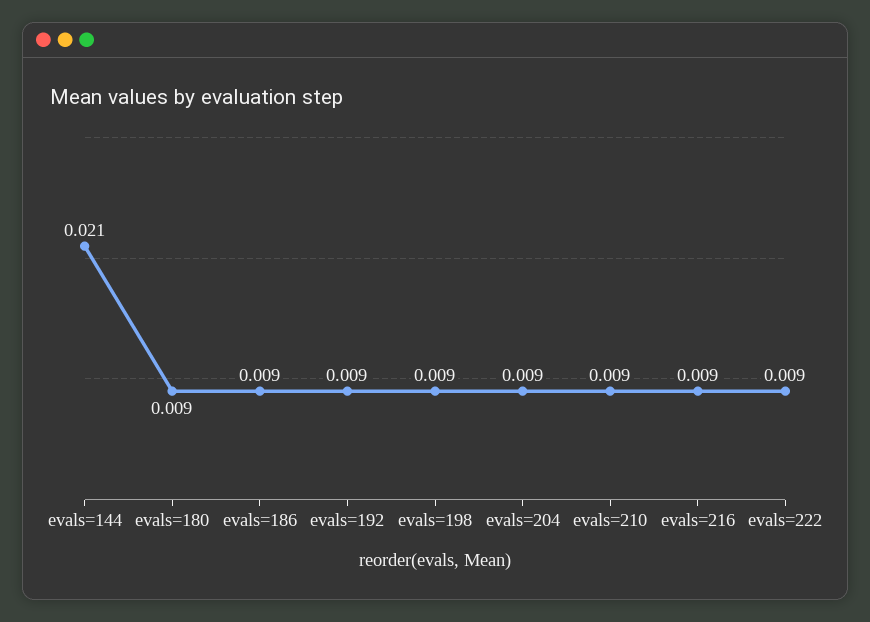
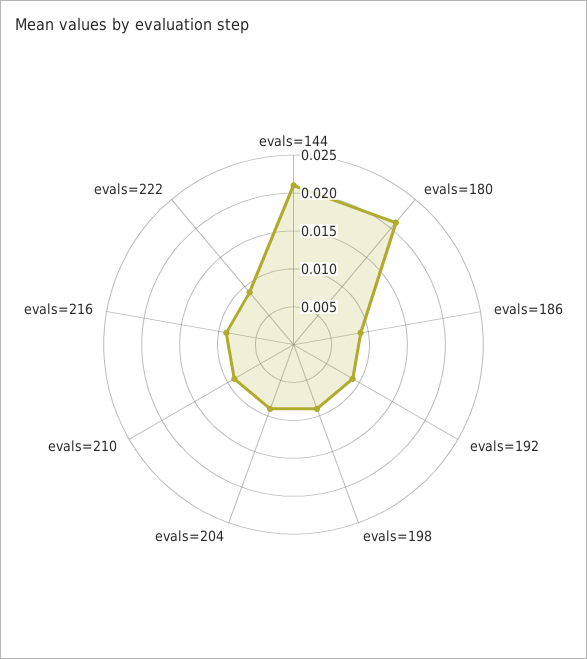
evals=180: 0.009 -> 0.02

